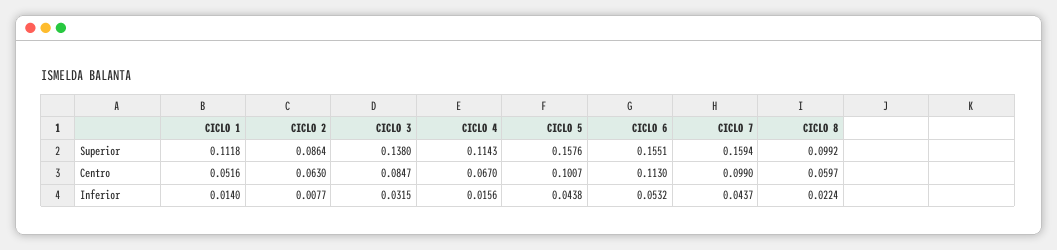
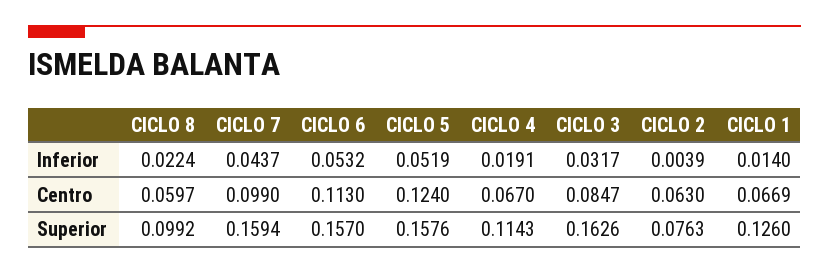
CICLO 1, Superior: 0.1118 -> 0.126
CICLO 2, Superior: 0.0864 -> 0.0763
CICLO 3, Superior: 0.138 -> 0.1626
CICLO 6, Superior: 0.1551 -> 0.157
CICLO 1, Centro: 0.0516 -> 0.0669
CICLO 5, Centro: 0.1007 -> 0.124
CICLO 2, Inferior: 0.0077 -> 0.0039
CICLO 3, Inferior: 0.0315 -> 0.0317
CICLO 4, Inferior: 0.0156 -> 0.0191
CICLO 5, Inferior: 0.0438 -> 0.0519

